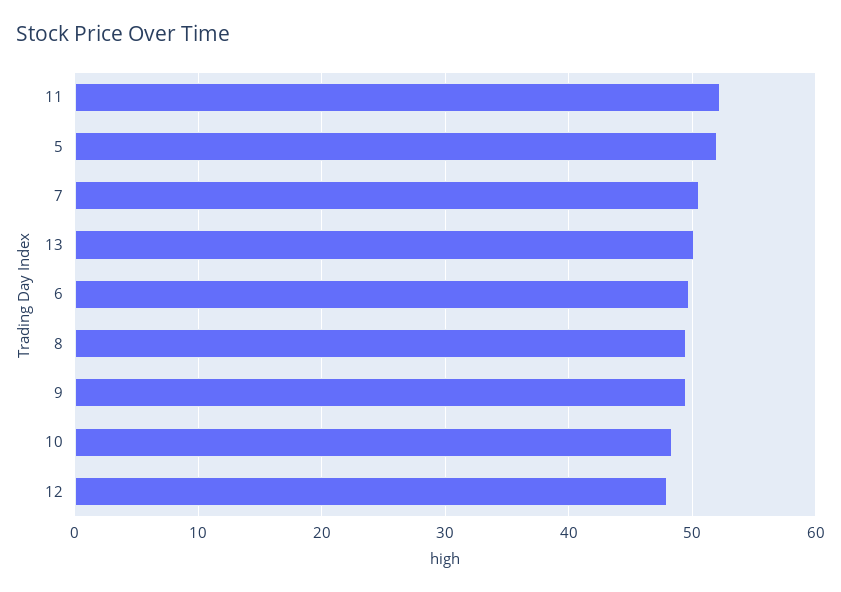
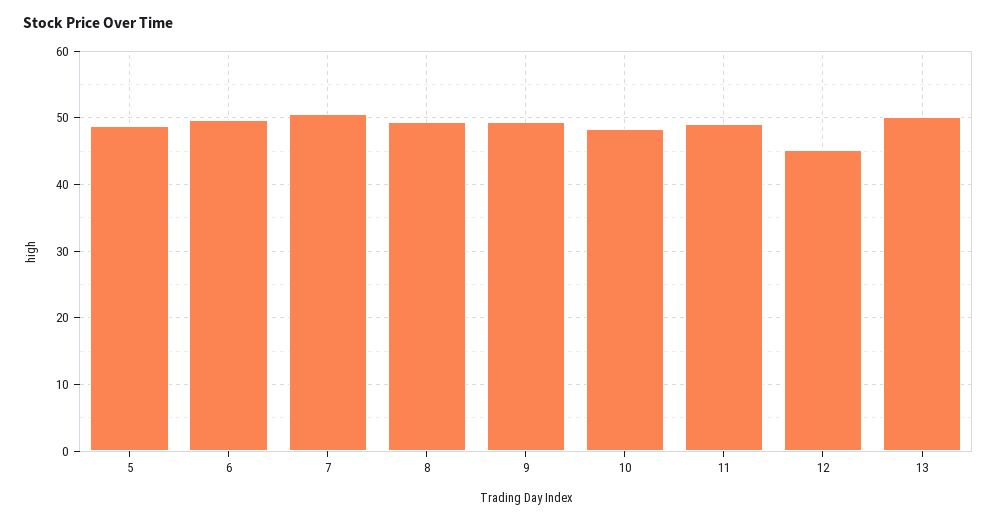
11: 52 -> 49
5: 52 -> 49
12: 48 -> 45

